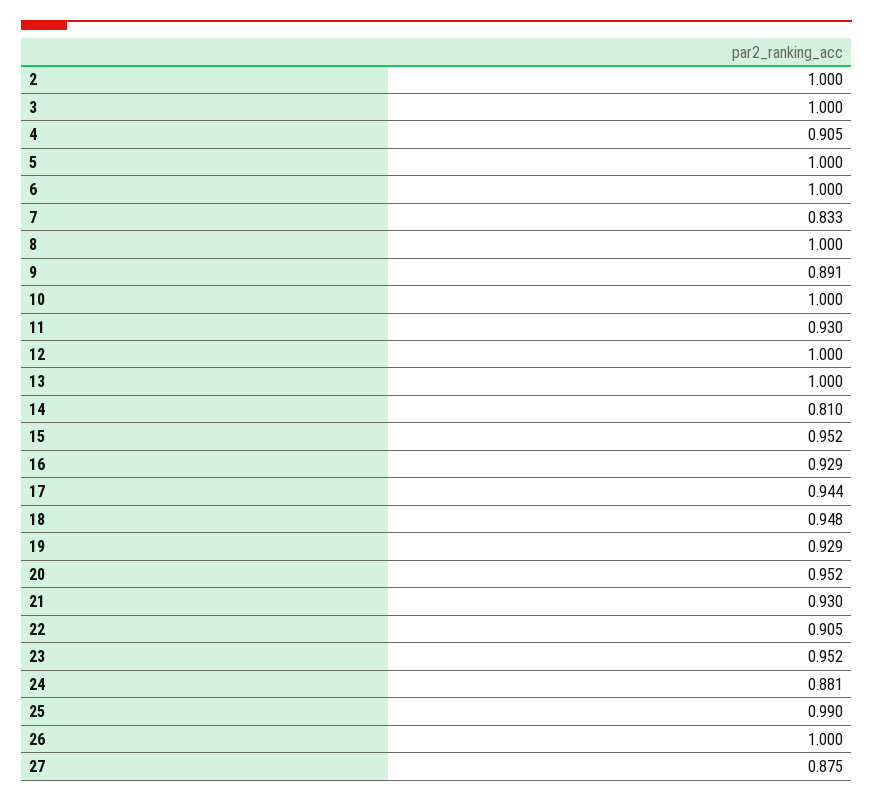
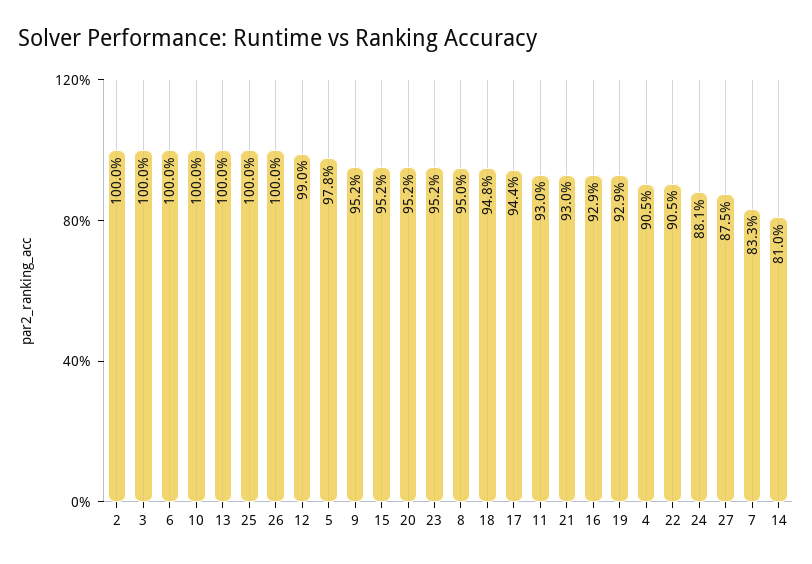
5: 1 -> 0.978
8: 1 -> 0.95
9: 0.891 -> 0.952
12: 1 -> 0.99
25: 0.99 -> 1

